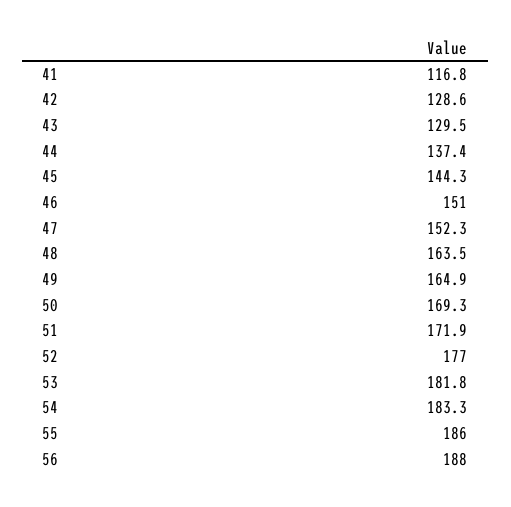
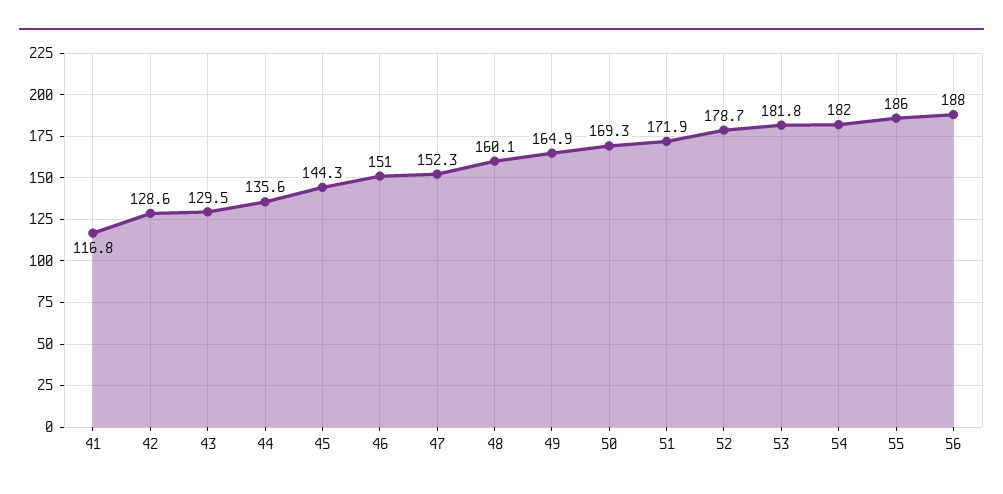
44: 137.4 -> 135.6
48: 163.5 -> 160.1
52: 177 -> 178.7
54: 183.3 -> 182

